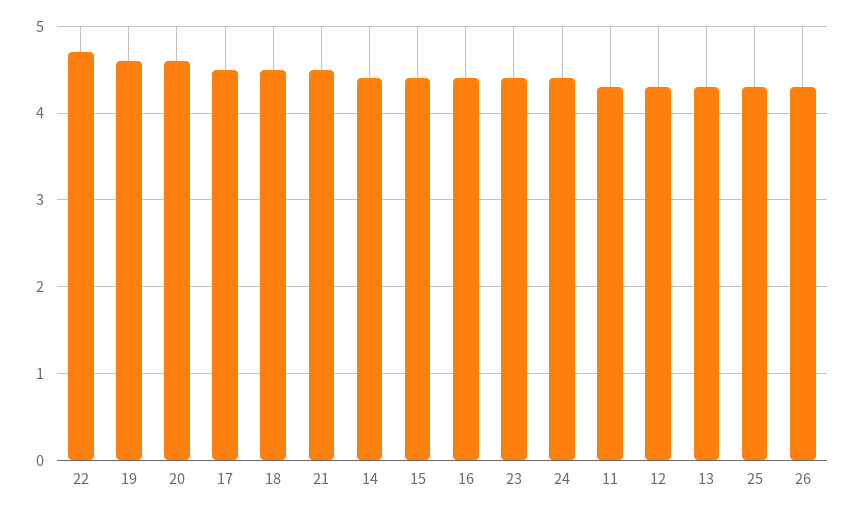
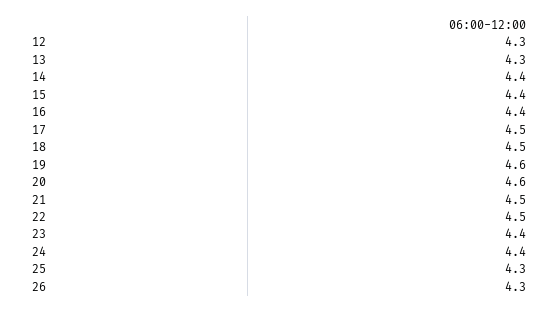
22: 4.7 -> 4.5
11: 4.3 -> none

